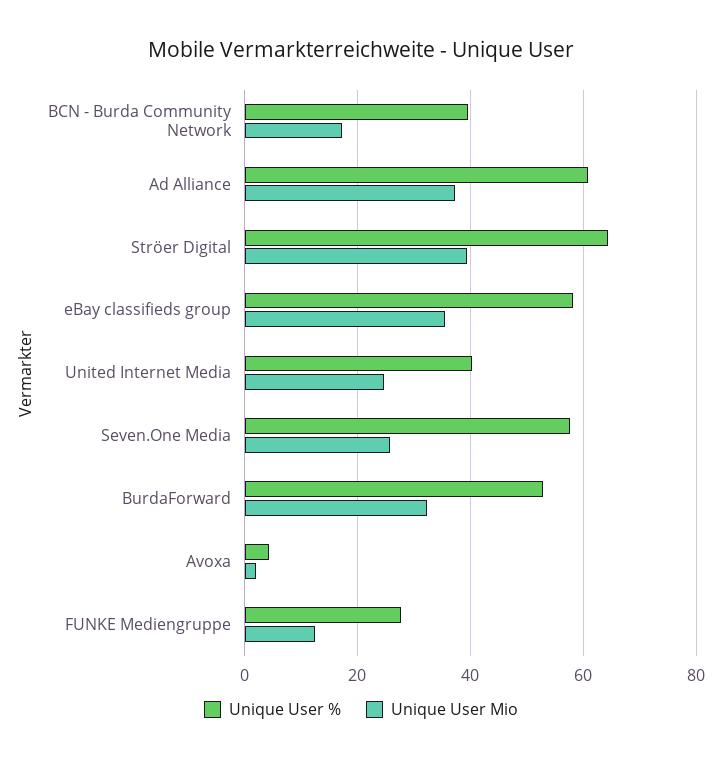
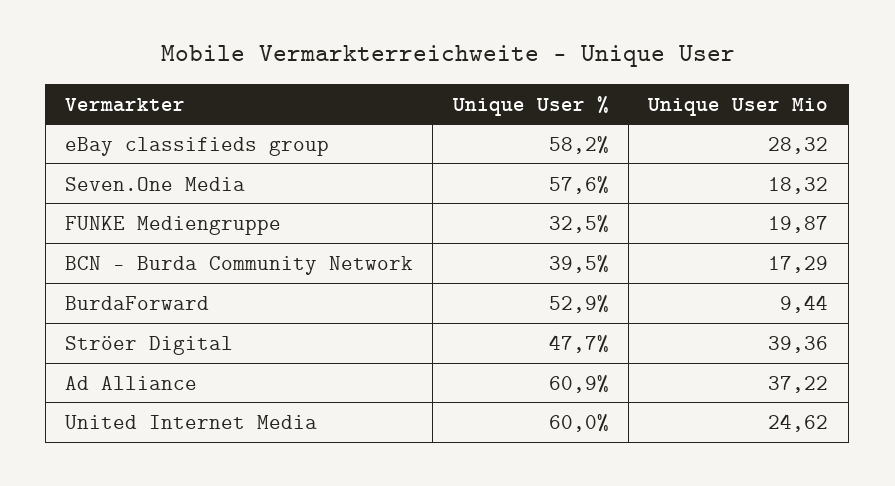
Unique User %, Ströer Digital: 64 -> 47.7
Unique User Mio, eBay classifieds group: 36 -> 28.32
Unique User %, United Internet Media: 40 -> 60
Unique User Mio, Seven.One Media: 26 -> 18.32
Unique User Mio, BurdaForward: 32 -> 9.44
Unique User %, Avoxa: 4 -> none
Unique User Mio, Avoxa: 2 -> none
Unique User %, FUNKE Mediengruppe: 28 -> 32.5
Unique User Mio, FUNKE Mediengruppe: 12 -> 19.87

